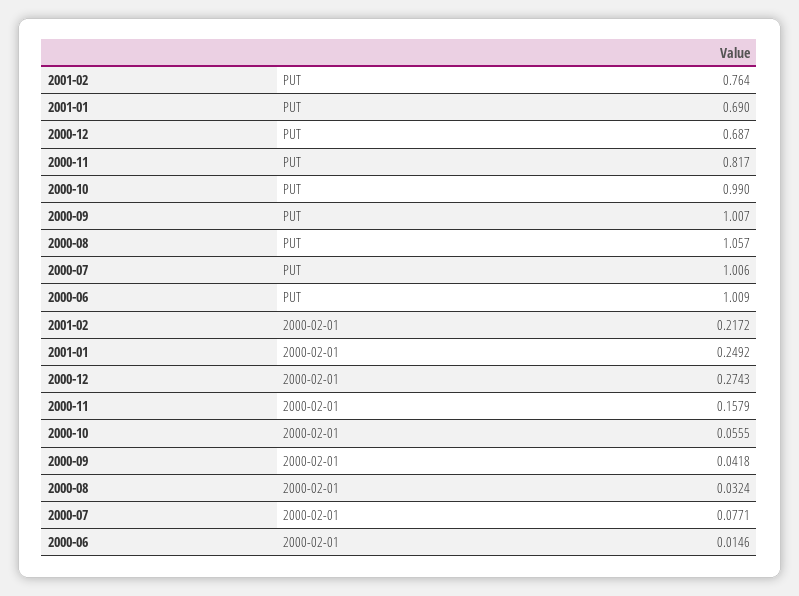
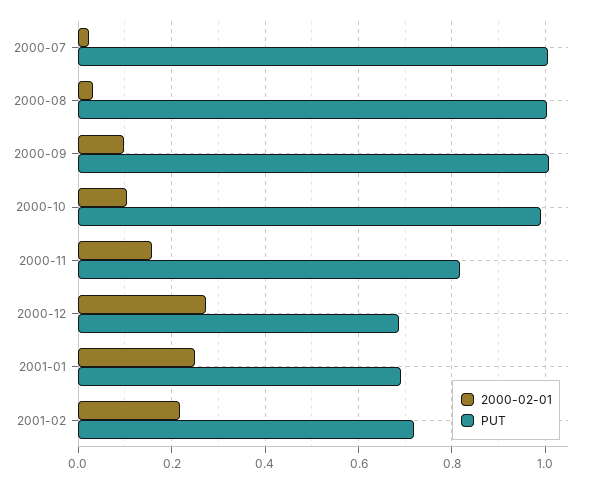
PUT, 2001-02: 0.764 -> 0.72
PUT, 2000-08: 1.057 -> 1
PUT, 2000-06: 1.009 -> none
2000-02-01, 2000-10: 0.0555 -> 0.1
2000-02-01, 2000-09: 0.0418 -> 0.1
2000-02-01, 2000-07: 0.0771 -> 0.02
2000-02-01, 2000-06: 0.0146 -> none

